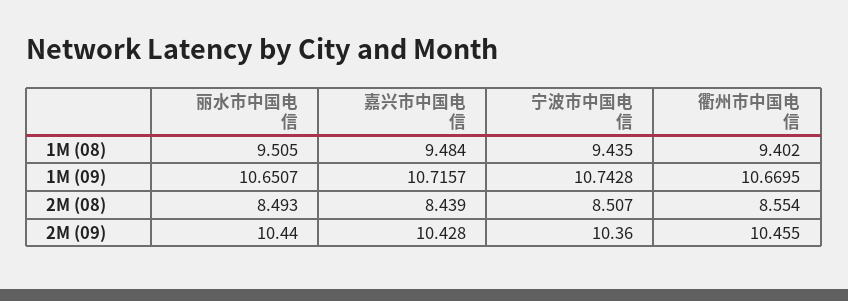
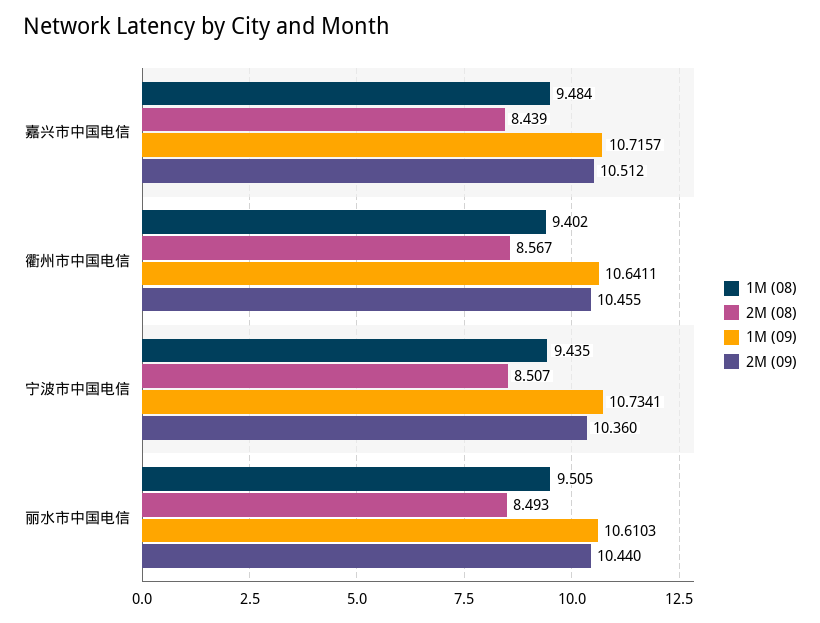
1M (09), 丽水市中国电信: 10.6507 -> 10.6103
1M (09), 宁波市中国电信: 10.7428 -> 10.7341
1M (09), 衢州市中国电信: 10.6695 -> 10.6411
2M (08), 衢州市中国电信: 8.554 -> 8.567
2M (09), 嘉兴市中国电信: 10.428 -> 10.512

